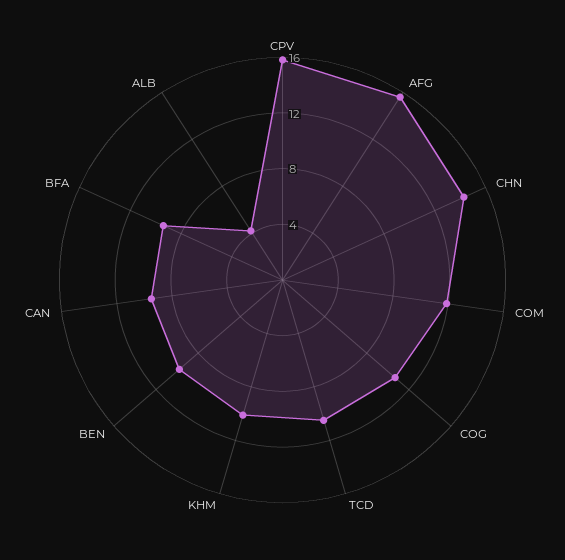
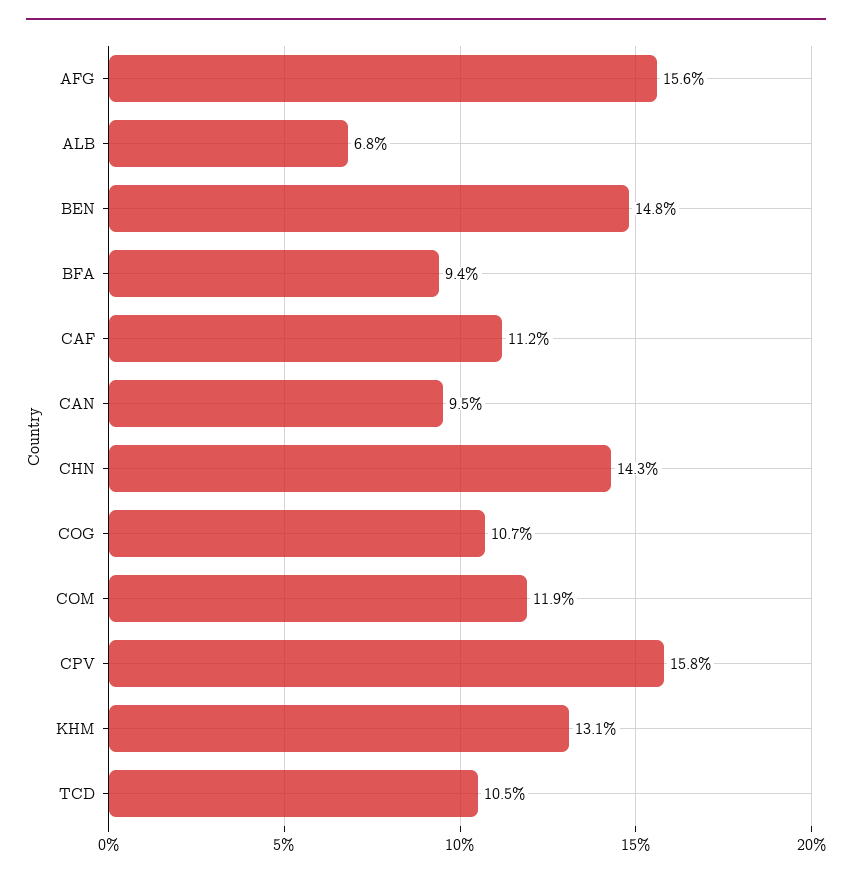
KHM: 10 -> 13.1
BEN: 10 -> 14.8
ALB: 4 -> 6.8
CAF: none -> 11.2

